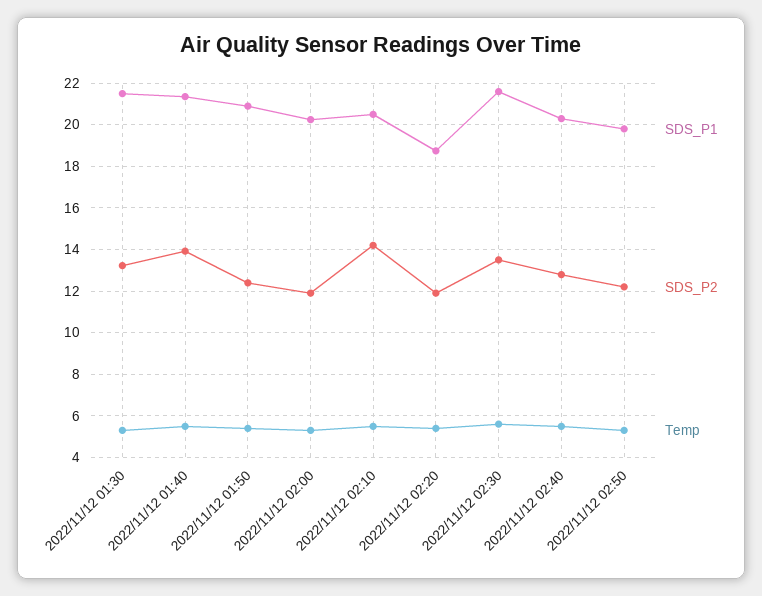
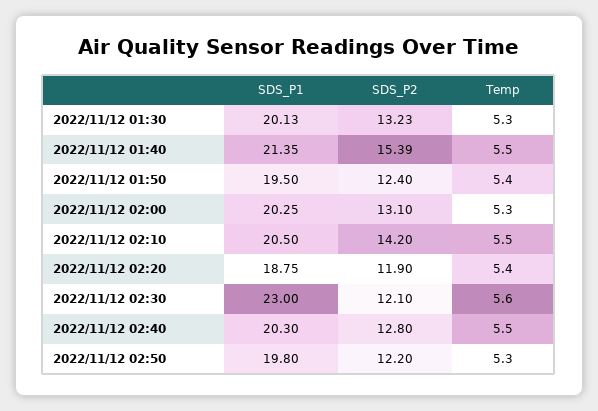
SDS_P1, 2022/11/12 01:30: 21.5 -> 20.13
SDS_P2, 2022/11/12 01:40: 14 -> 15.39
SDS_P1, 2022/11/12 01:50: 21 -> 19.5
SDS_P2, 2022/11/12 02:00: 12 -> 13.1
SDS_P1, 2022/11/12 02:30: 21.5 -> 23
SDS_P2, 2022/11/12 02:30: 13.5 -> 12.1

